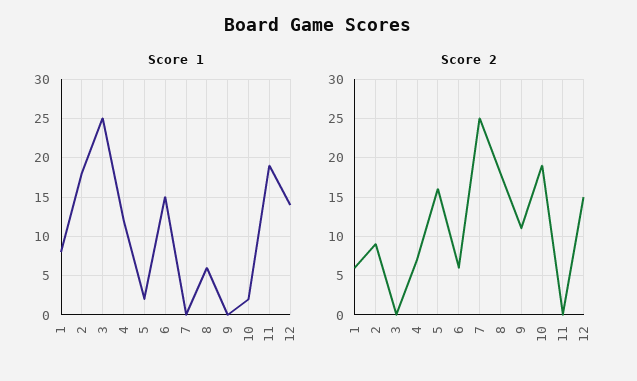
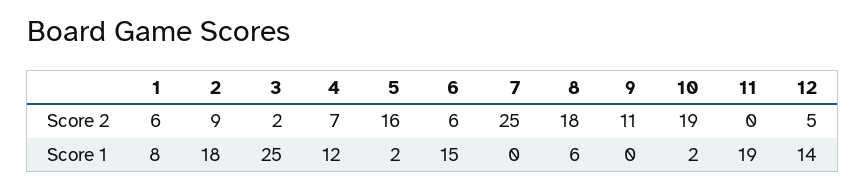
Score 2, 3: 0 -> 2
Score 2, 12: 15 -> 5

